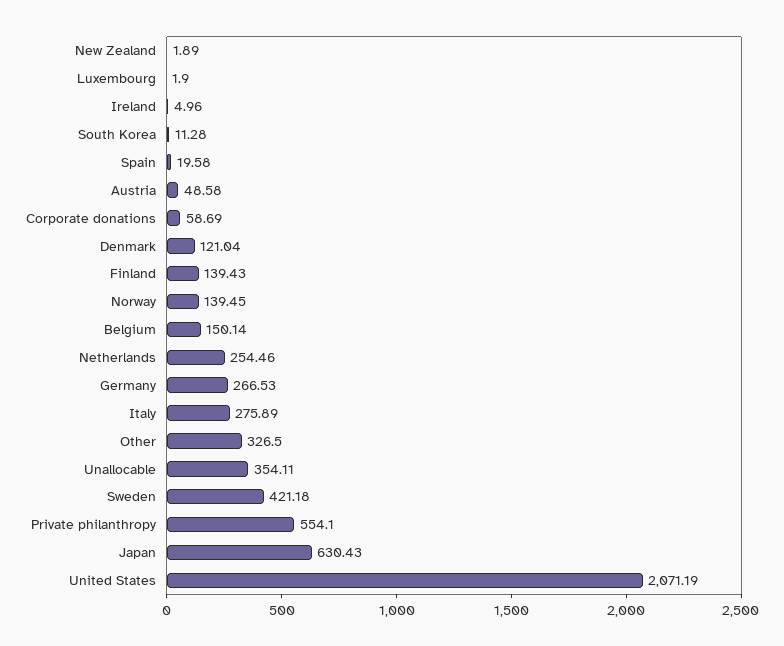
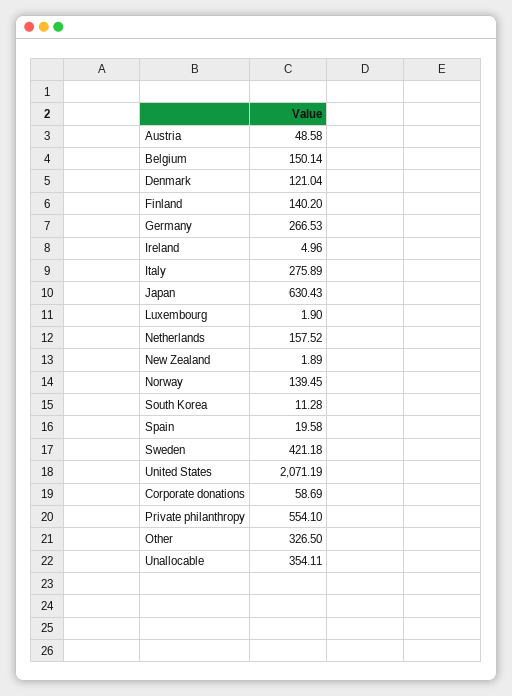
Finland: 139.43 -> 140.2
Netherlands: 254.46 -> 157.52

